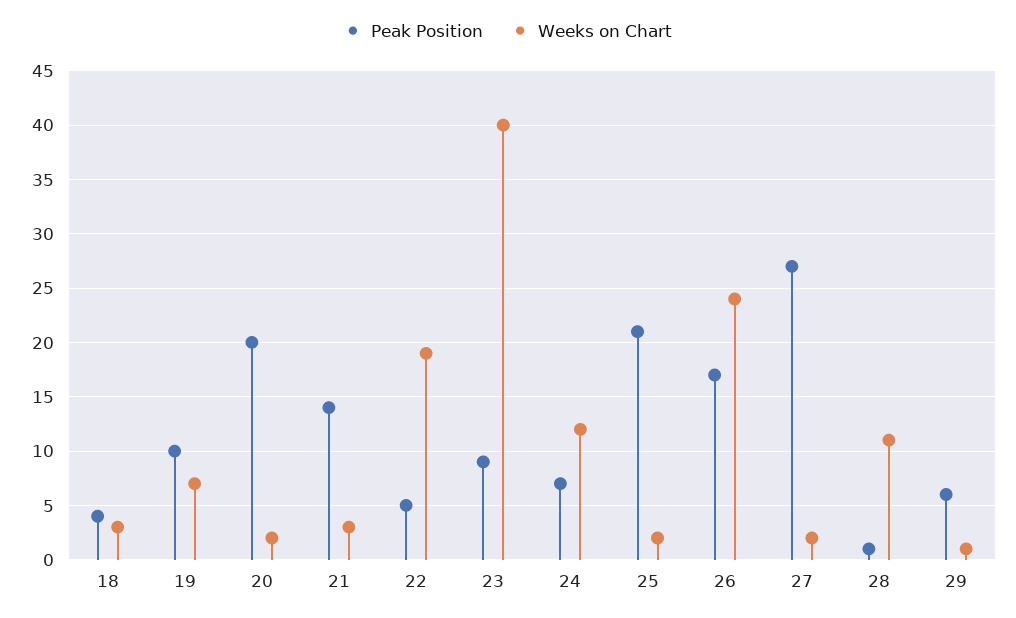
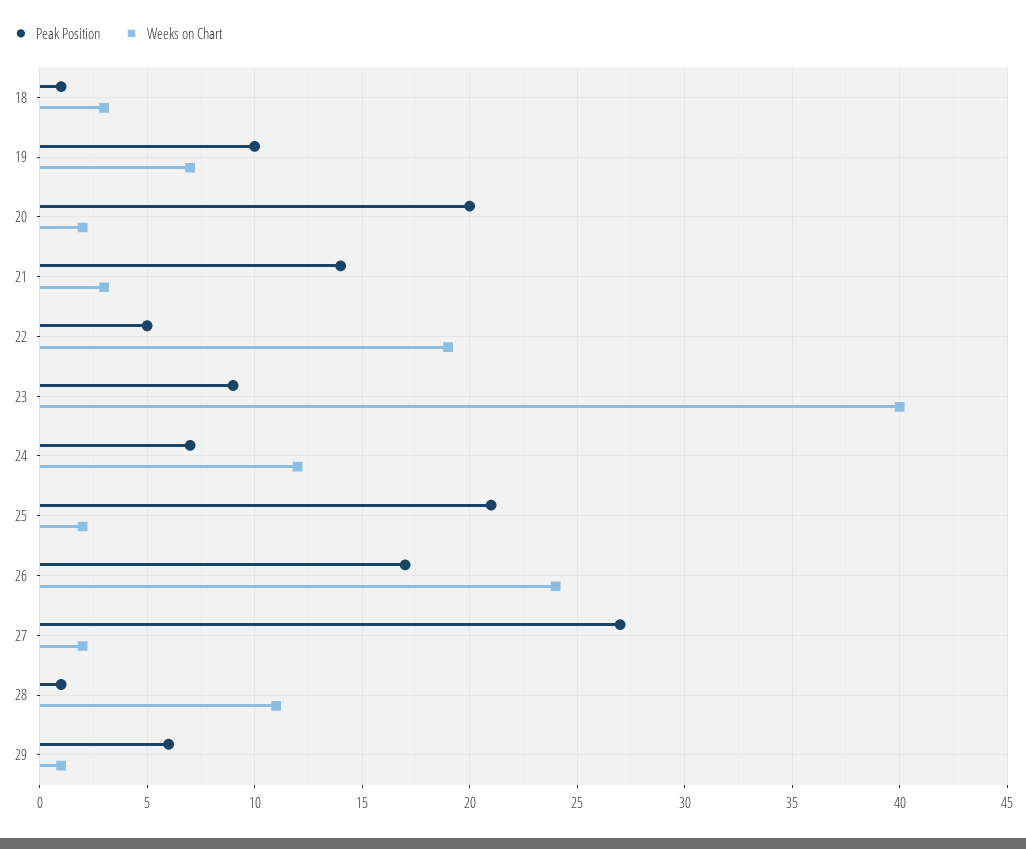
Peak Position, 18: 4 -> 1

